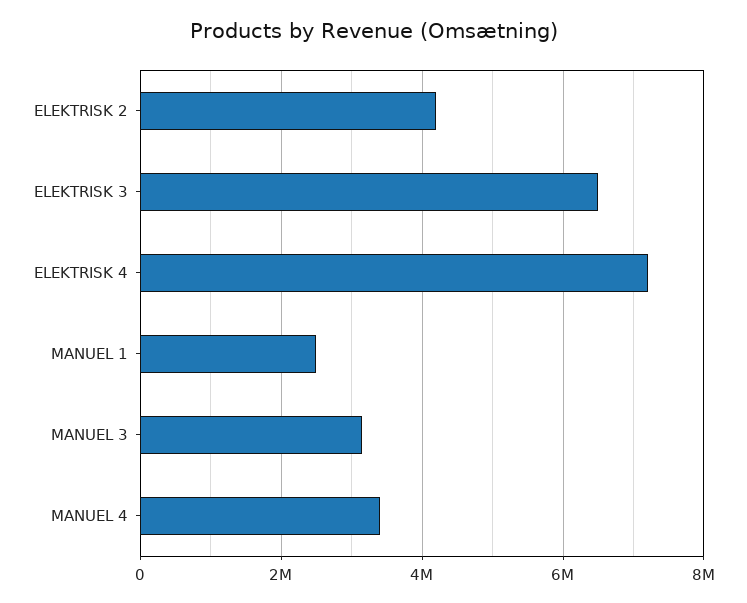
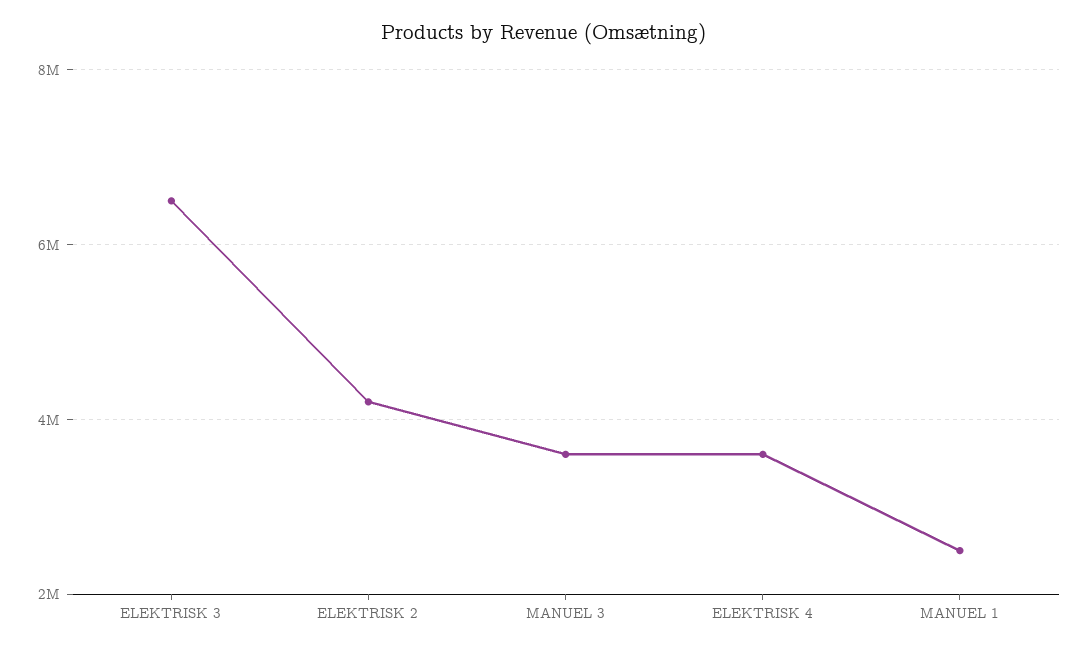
ELEKTRISK 4: 7200000 -> 3600000
MANUEL 3: 3200000 -> 3600000
MANUEL 4: 3400000 -> none

